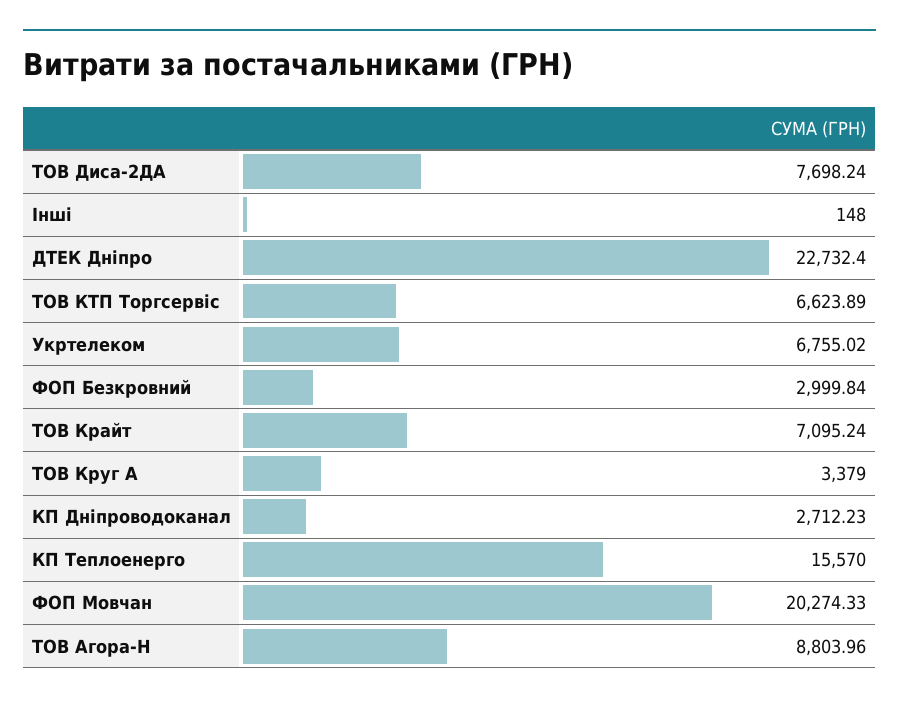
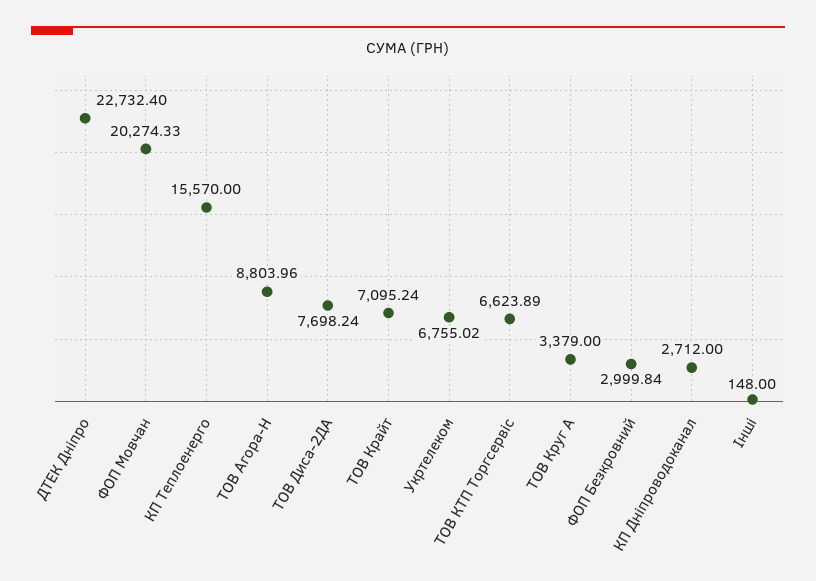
КП Дніпроводоканал: 2712.23 -> 2712

